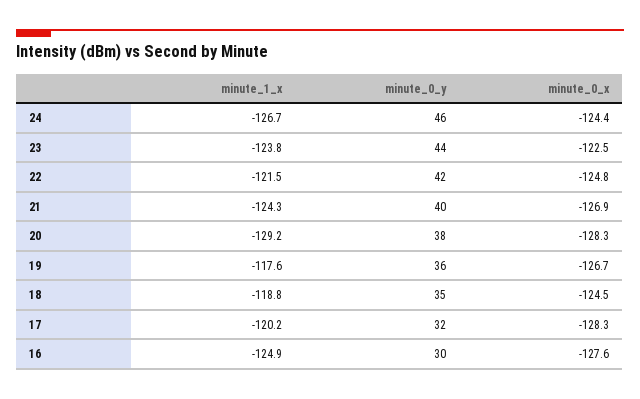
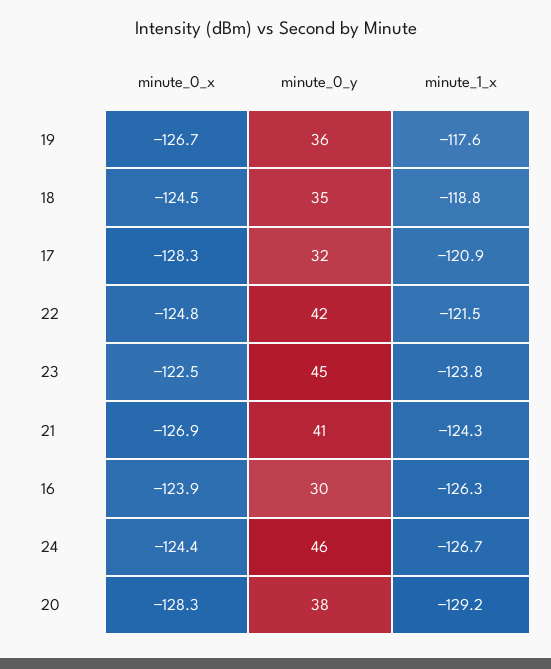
minute_0_y, 23: 44 -> 45
minute_0_y, 21: 40 -> 41
minute_1_x, 17: -120.2 -> -120.9
minute_1_x, 16: -124.9 -> -126.3
minute_0_x, 16: -127.6 -> -123.9

